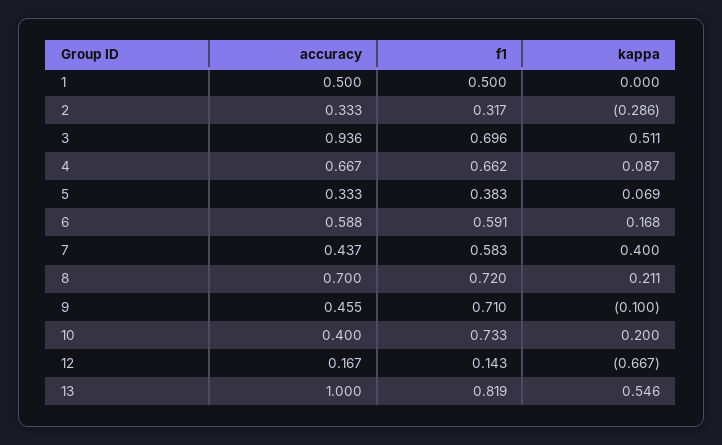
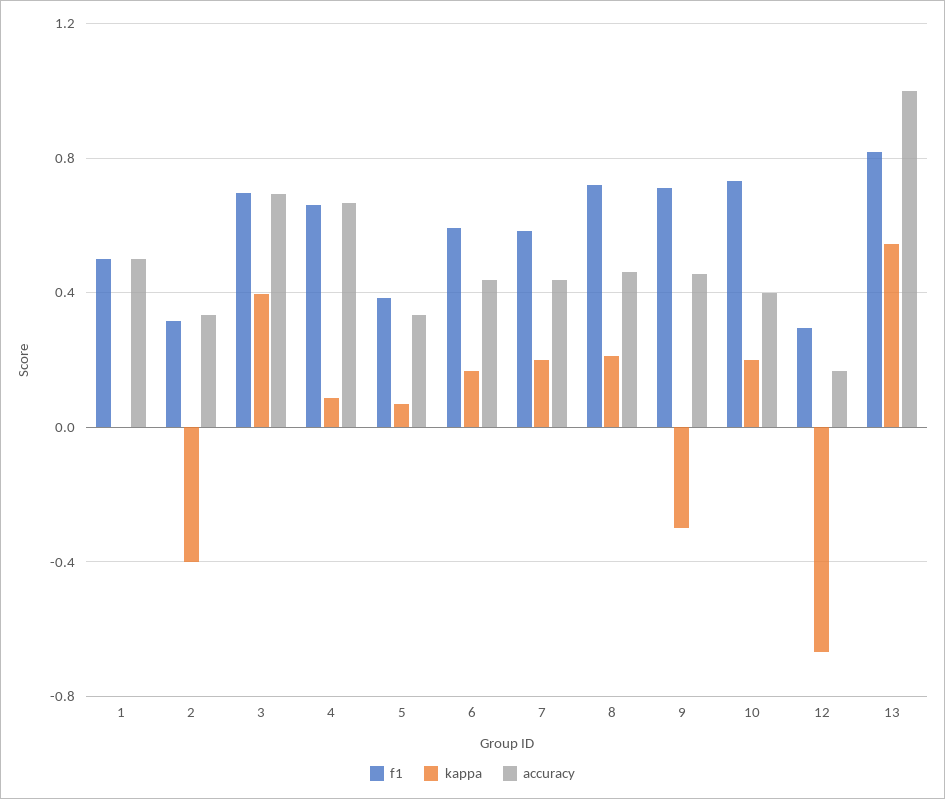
kappa, 2: -0.286 -> -0.4
accuracy, 3: 0.936 -> 0.7
kappa, 3: 0.511 -> 0.4
accuracy, 6: 0.588 -> 0.45
kappa, 7: 0.4 -> 0.2
accuracy, 8: 0.7 -> 0.45
kappa, 9: -0.1 -> -0.3
f1, 12: 0.143 -> 0.3

